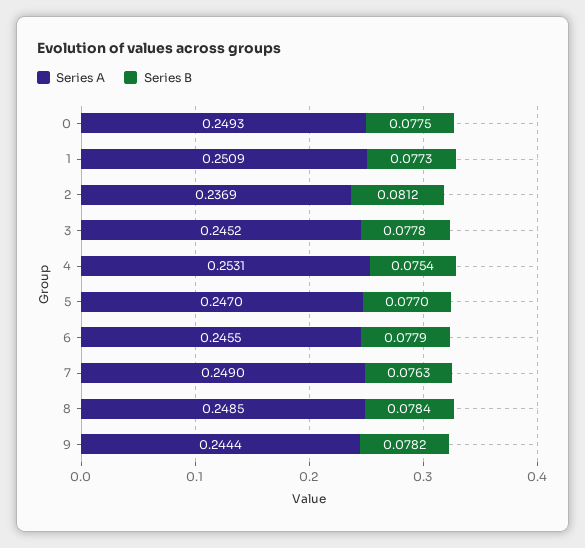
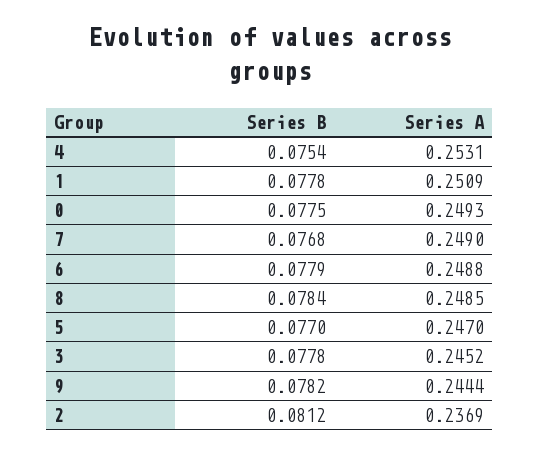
Series B, 1: 0.0773 -> 0.0778
Series A, 6: 0.2455 -> 0.2488
Series B, 7: 0.0763 -> 0.0768

